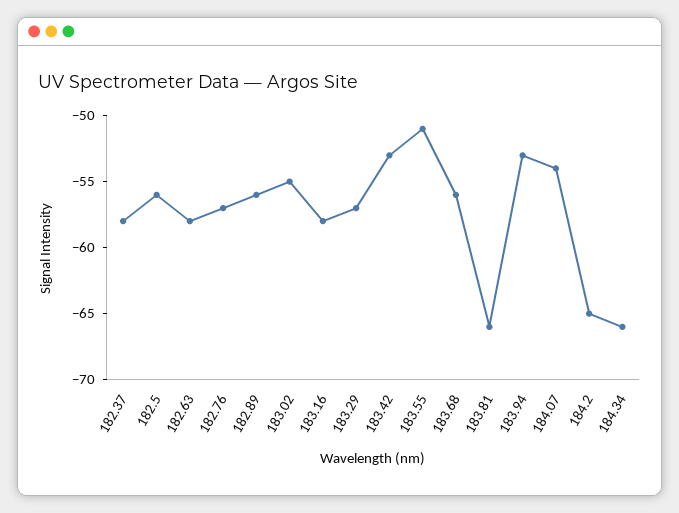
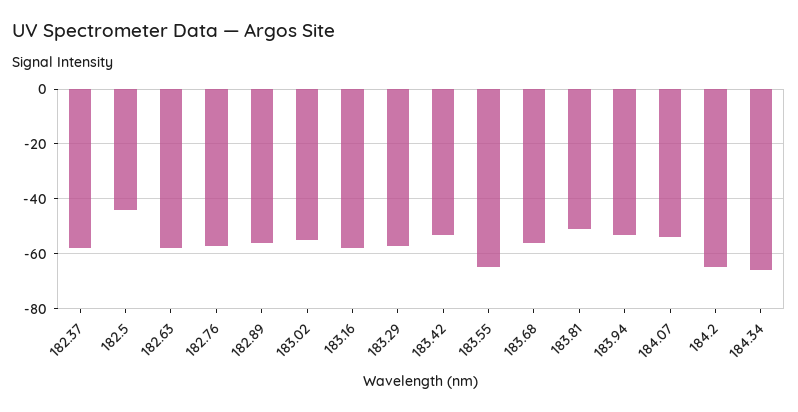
182.5: -56 -> -45
183.55: -51 -> -65
183.81: -66 -> -50

